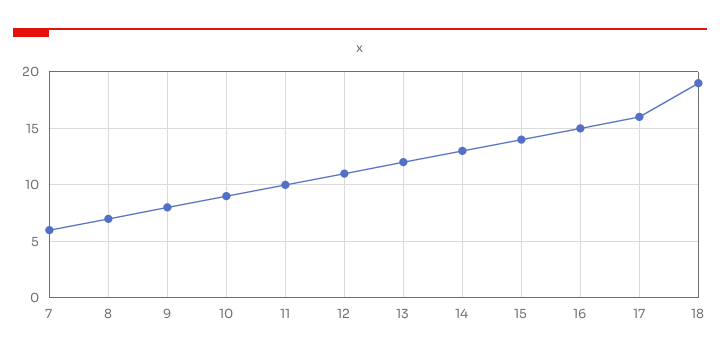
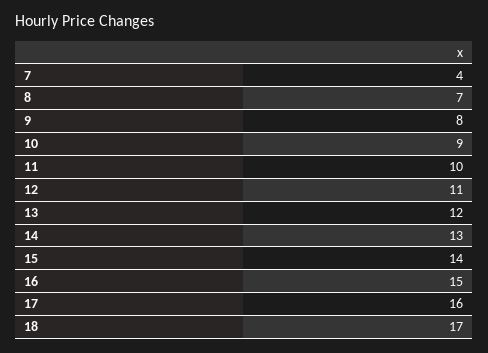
7: 6 -> 4
18: 19 -> 17

